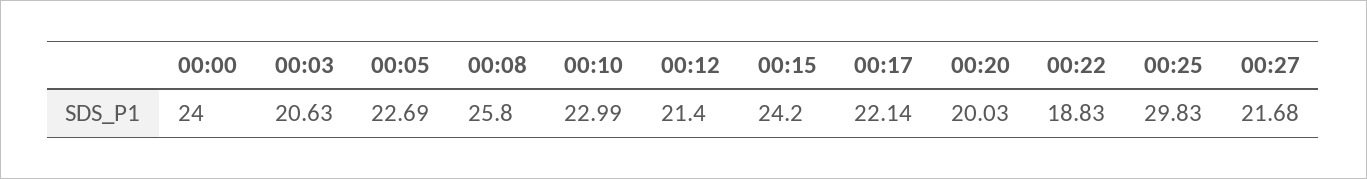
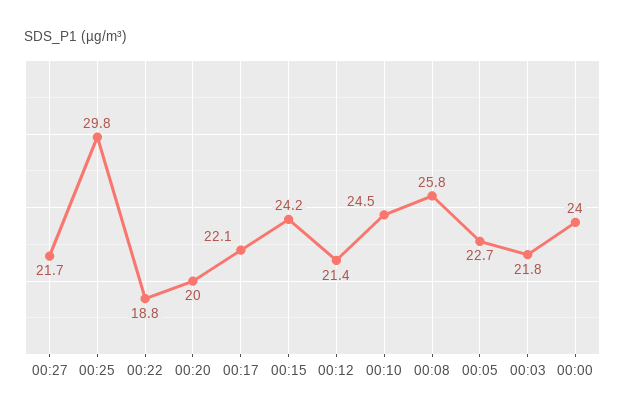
00:03: 20.63 -> 21.8
00:10: 22.99 -> 24.5

